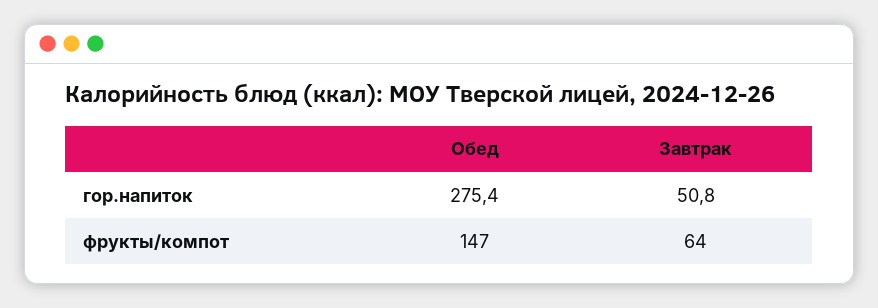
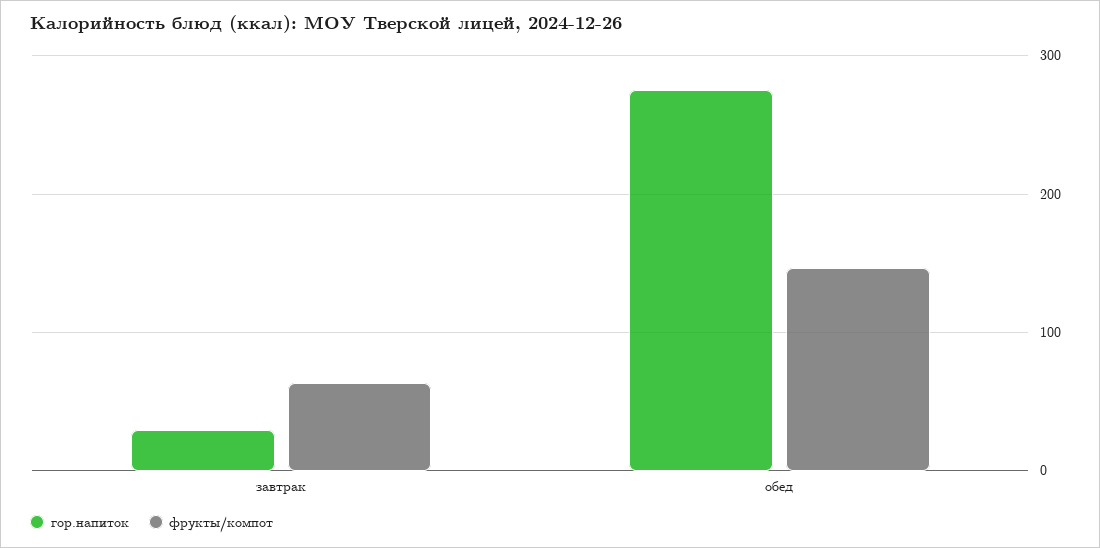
гор.напиток, Завтрак: 50.8 -> 30

